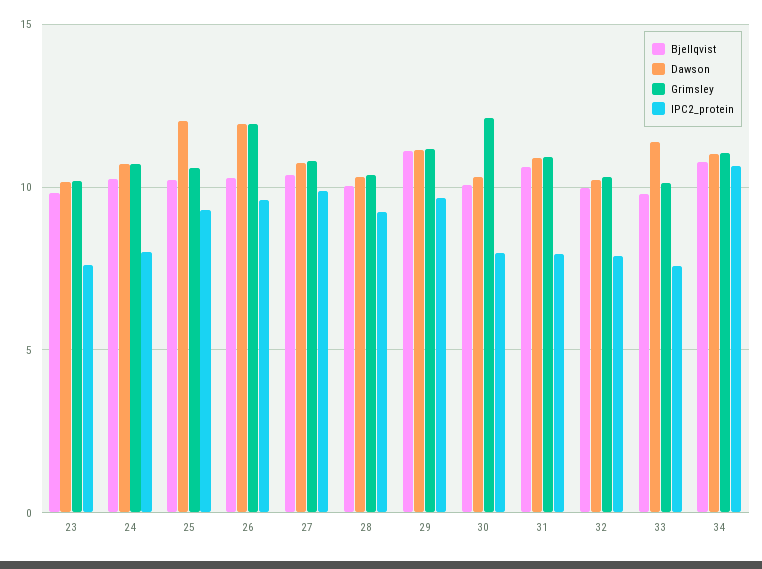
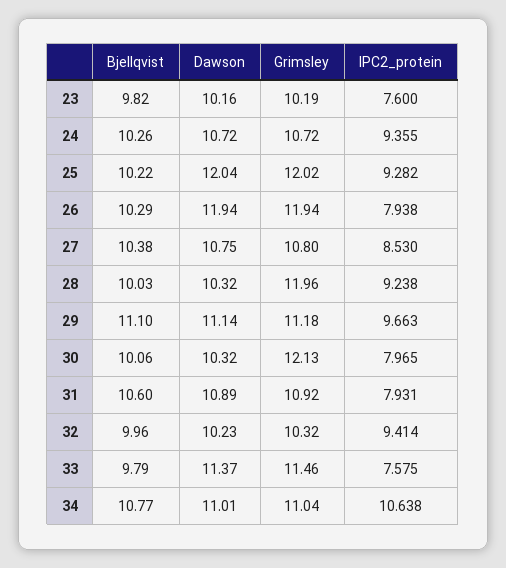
IPC2_protein, 24: 8 -> 9.355
Grimsley, 25: 10.5 -> 12.02
IPC2_protein, 26: 9.5 -> 7.938
IPC2_protein, 27: 10 -> 8.53
Grimsley, 28: 10.5 -> 11.96
IPC2_protein, 32: 8 -> 9.414
Grimsley, 33: 10 -> 11.46

